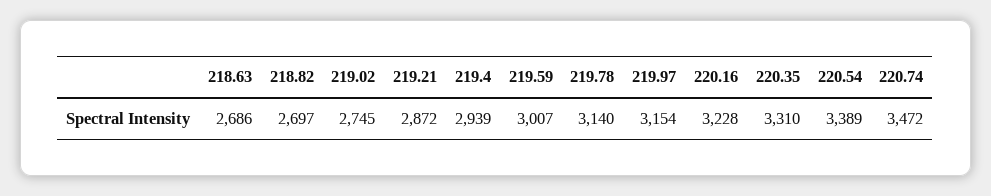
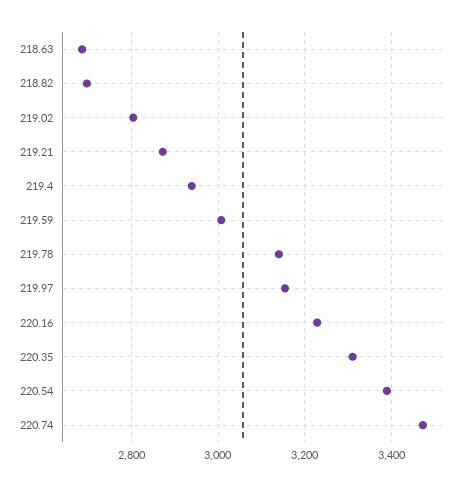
219.02: 2745 -> 2800

